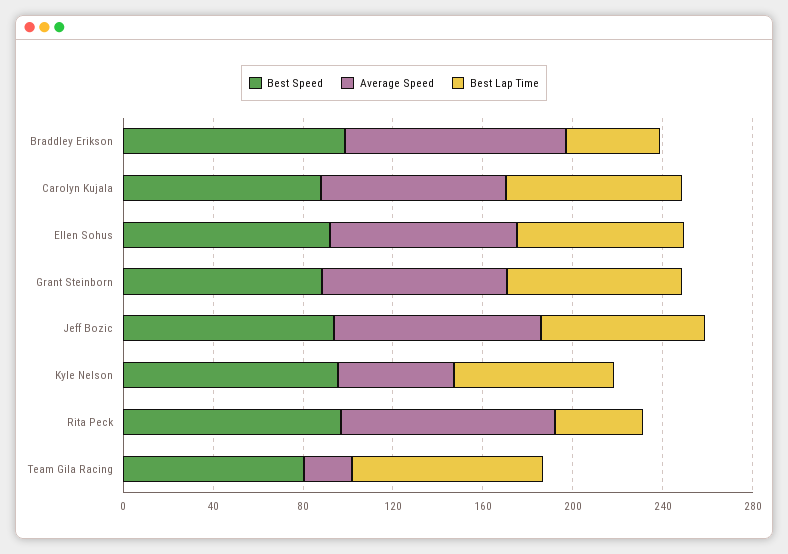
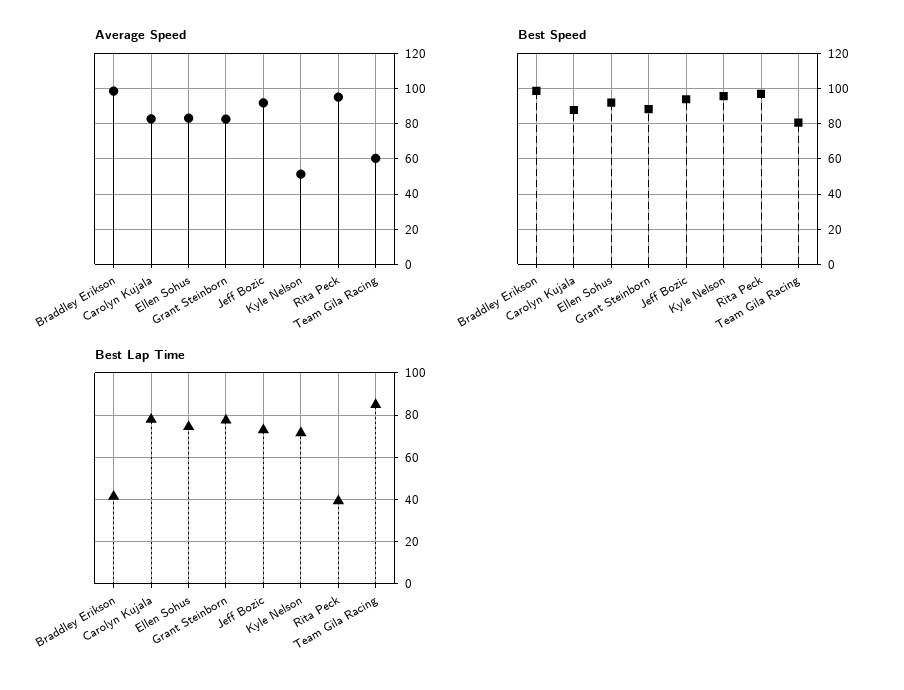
Average Speed, Team Gila Racing: 20 -> 60

